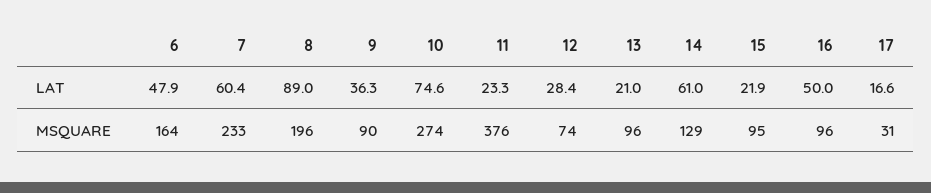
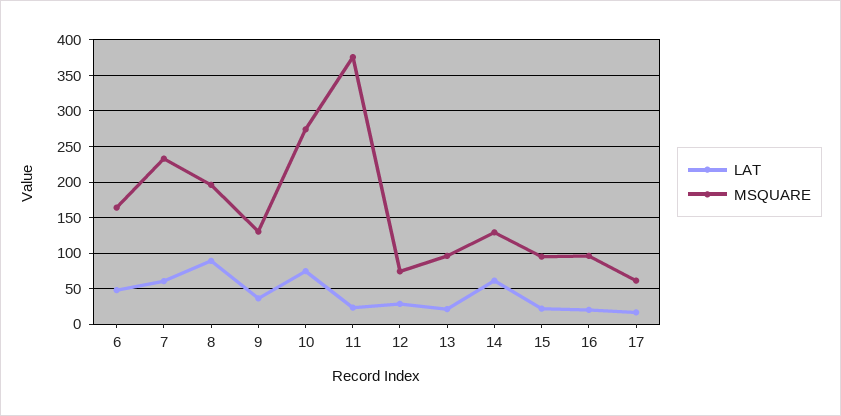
LAT, 16: 50 -> 20
MSQUARE, 9: 90 -> 130
MSQUARE, 17: 31 -> 60

